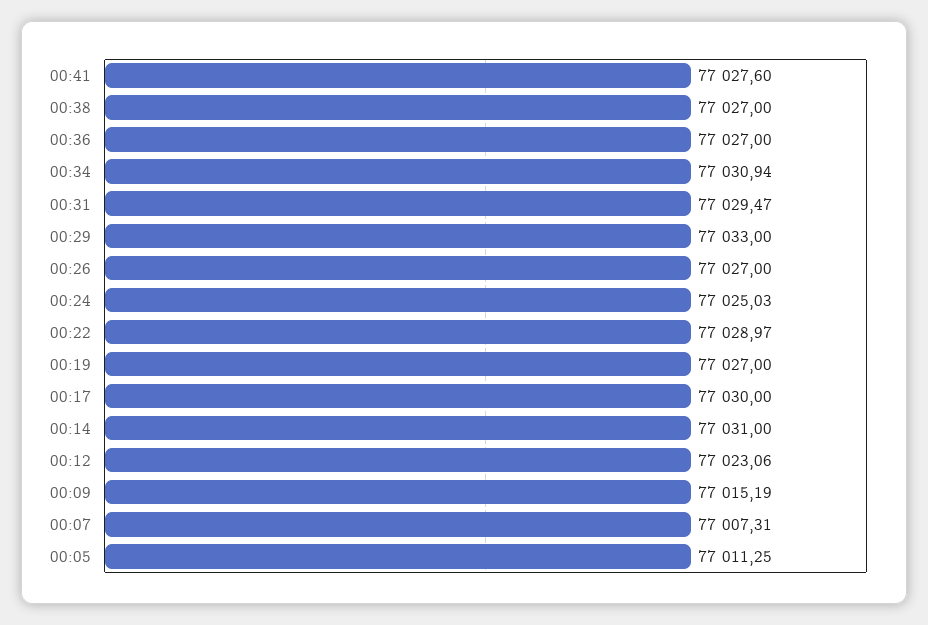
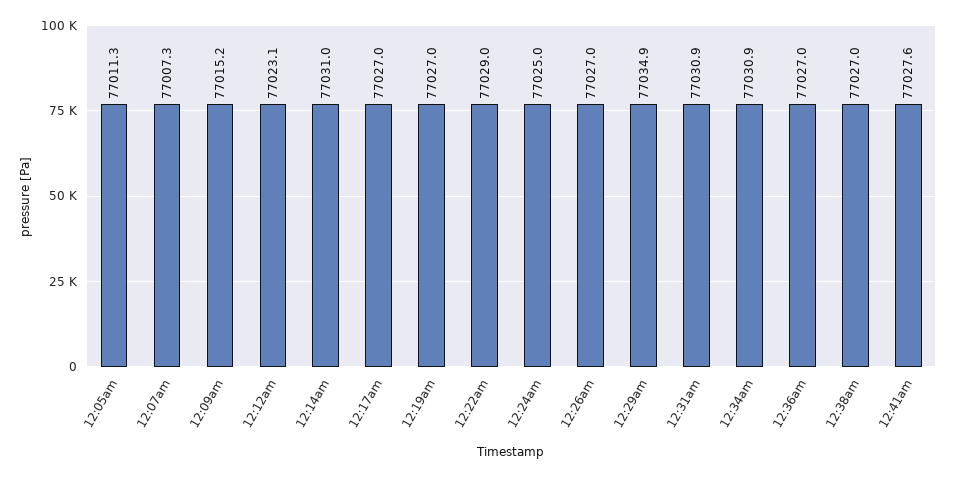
00:31: 77029.47 -> 77030.9
00:29: 77033 -> 77034.9
00:17: 77030 -> 77027

